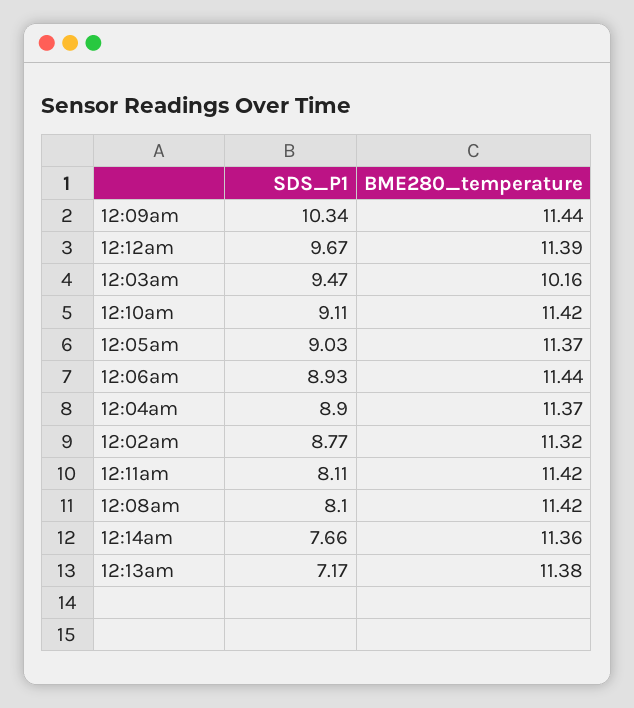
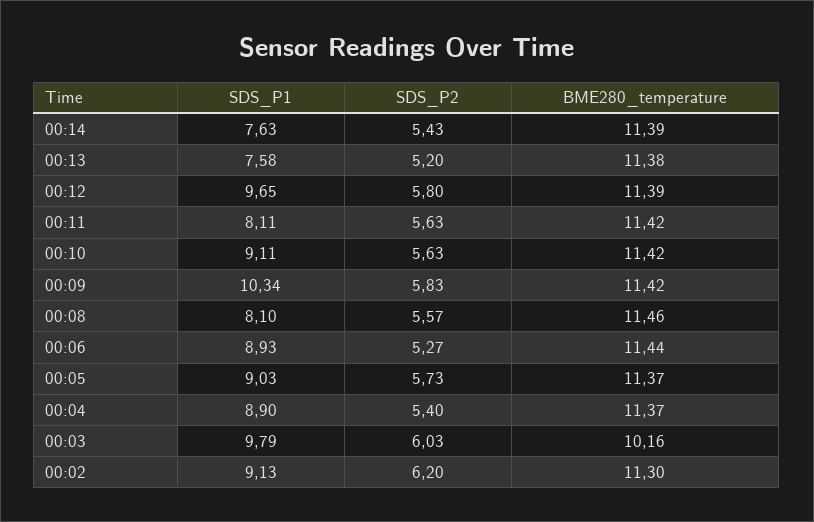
BME280_temperature, 12:09am: 11.44 -> 11.42
SDS_P1, 12:12am: 9.67 -> 9.65
SDS_P1, 12:03am: 9.47 -> 9.79
SDS_P1, 12:02am: 8.77 -> 9.13
BME280_temperature, 12:02am: 11.32 -> 11.3
BME280_temperature, 12:08am: 11.42 -> 11.46
SDS_P1, 12:14am: 7.66 -> 7.63
BME280_temperature, 12:14am: 11.36 -> 11.39
SDS_P1, 12:13am: 7.17 -> 7.58
SDS_P2, 12:14am: none -> 5.43
SDS_P2, 12:13am: none -> 5.2
SDS_P2, 12:12am: none -> 5.8
SDS_P2, 12:11am: none -> 5.63
SDS_P2, 12:10am: none -> 5.63
SDS_P2, 12:09am: none -> 5.83
SDS_P2, 12:08am: none -> 5.57
SDS_P2, 12:06am: none -> 5.27
SDS_P2, 12:05am: none -> 5.73
SDS_P2, 12:04am: none -> 5.4
SDS_P2, 12:03am: none -> 6.03
SDS_P2, 12:02am: none -> 6.2

